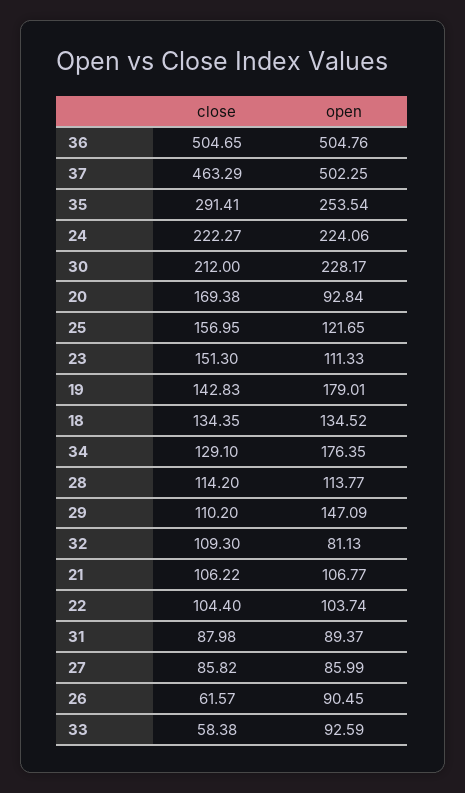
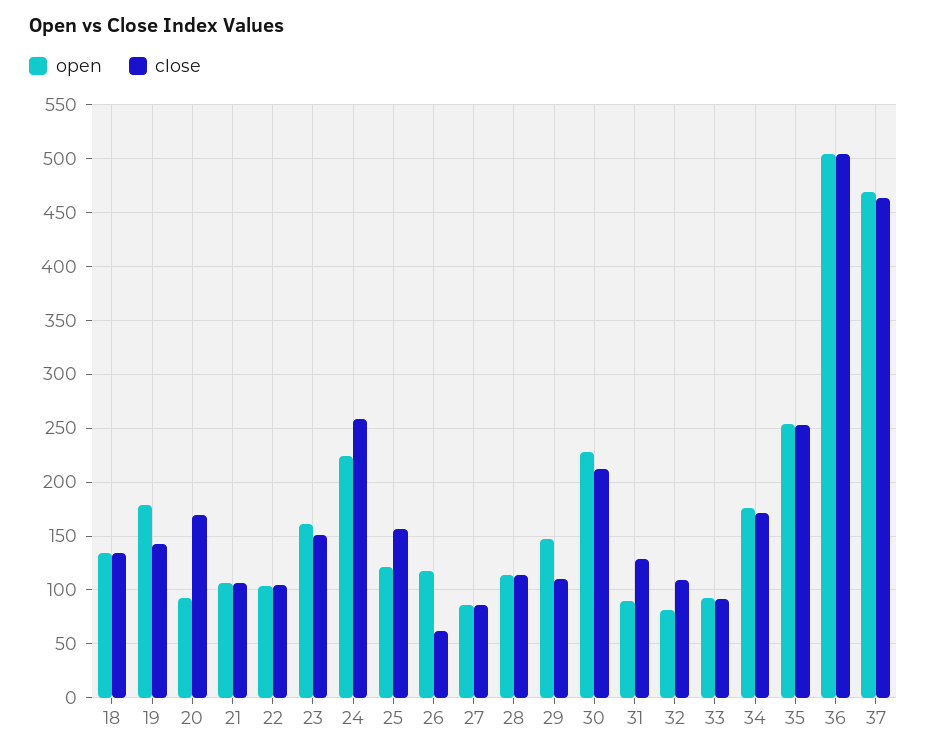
open, 37: 502.25 -> 470
close, 35: 291.41 -> 250
close, 24: 222.27 -> 260
open, 23: 111.33 -> 160
close, 34: 129.1 -> 170
close, 31: 87.98 -> 130
open, 26: 90.45 -> 120
close, 33: 58.38 -> 90

